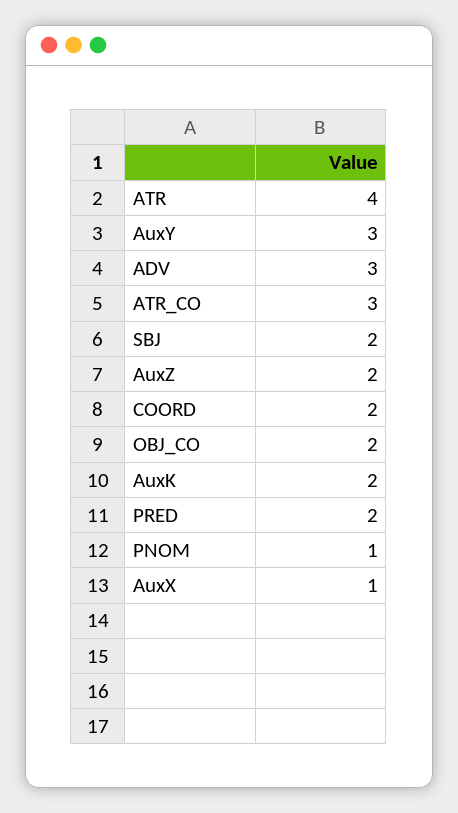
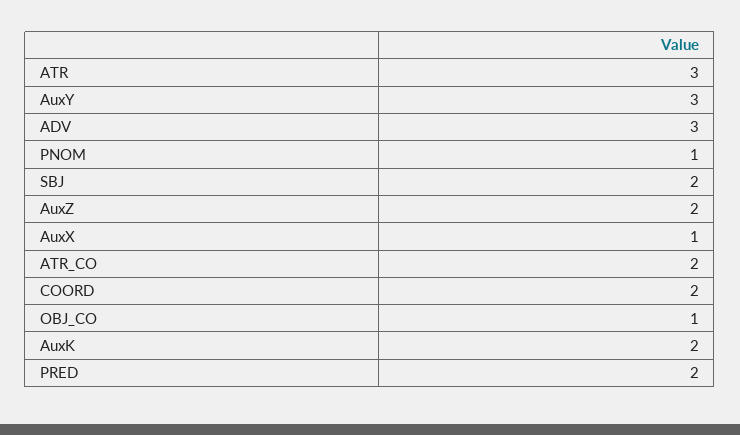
ATR: 4 -> 3
ATR_CO: 3 -> 2
OBJ_CO: 2 -> 1

